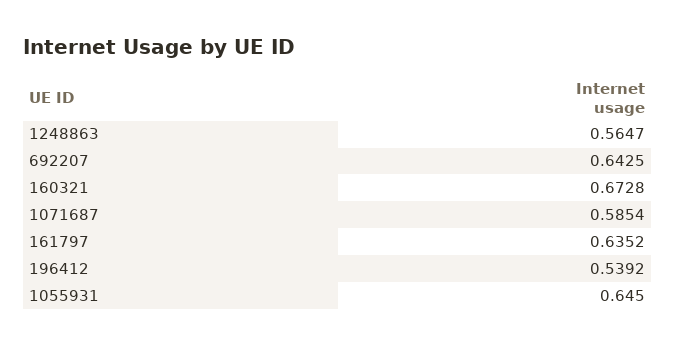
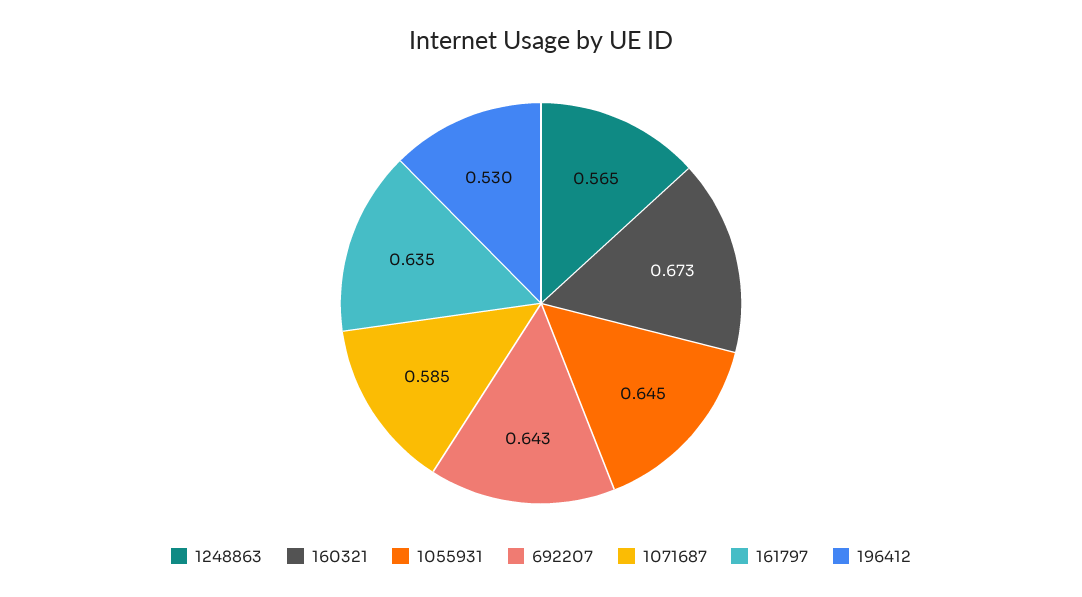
196412: 0.5392 -> 0.53

